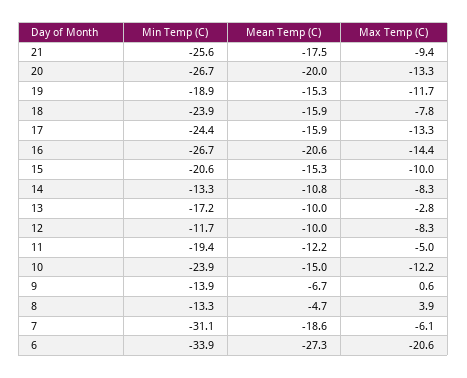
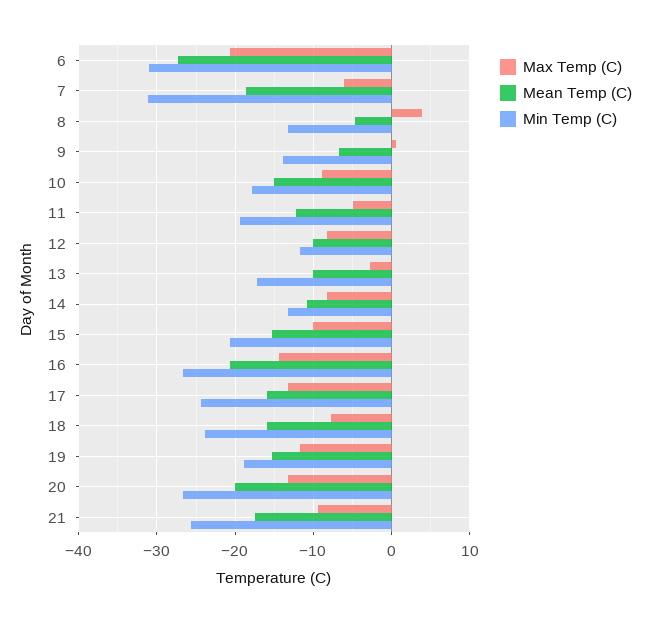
Min Temp (C), 10: -23.9 -> -18
Max Temp (C), 10: -12.2 -> -9
Min Temp (C), 6: -33.9 -> -31

